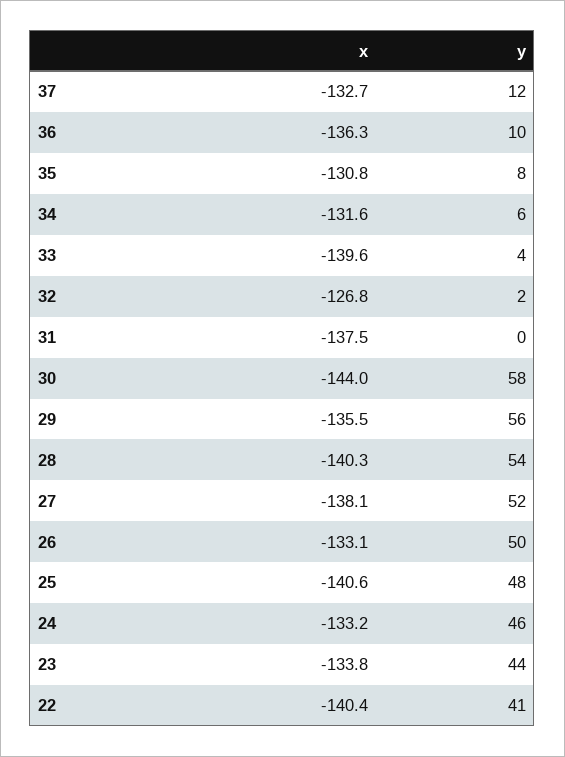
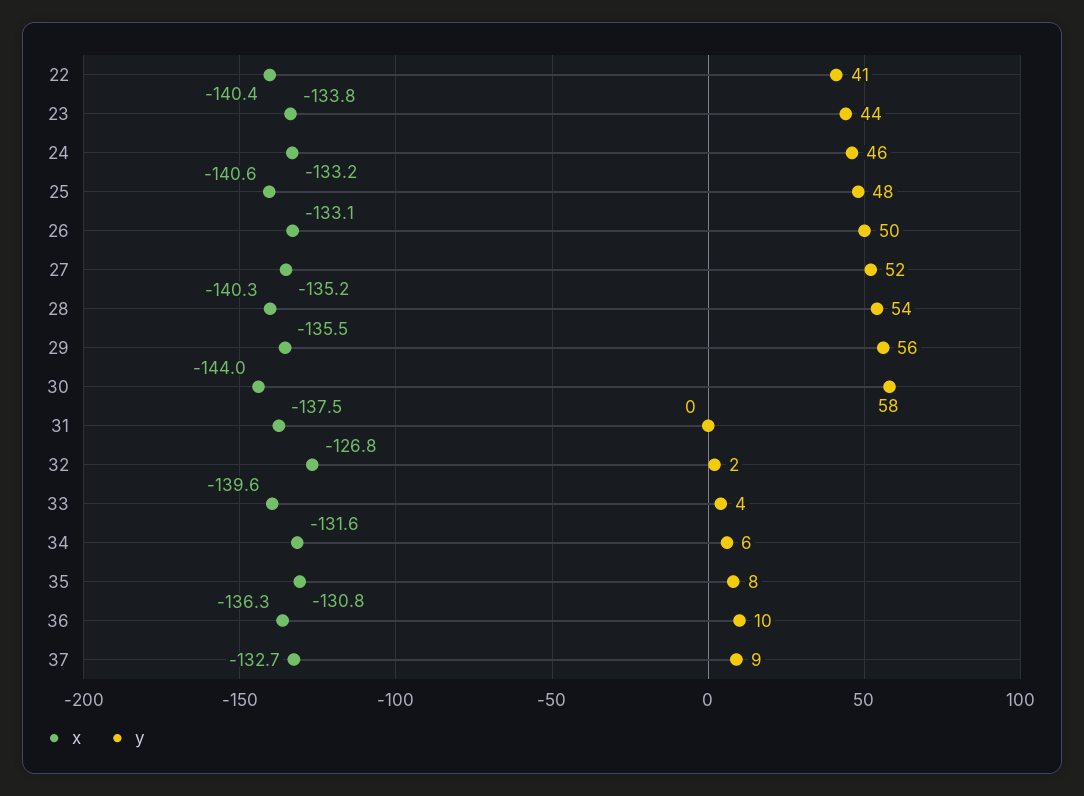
y, 37: 12 -> 9
x, 27: -138.1 -> -135.2

